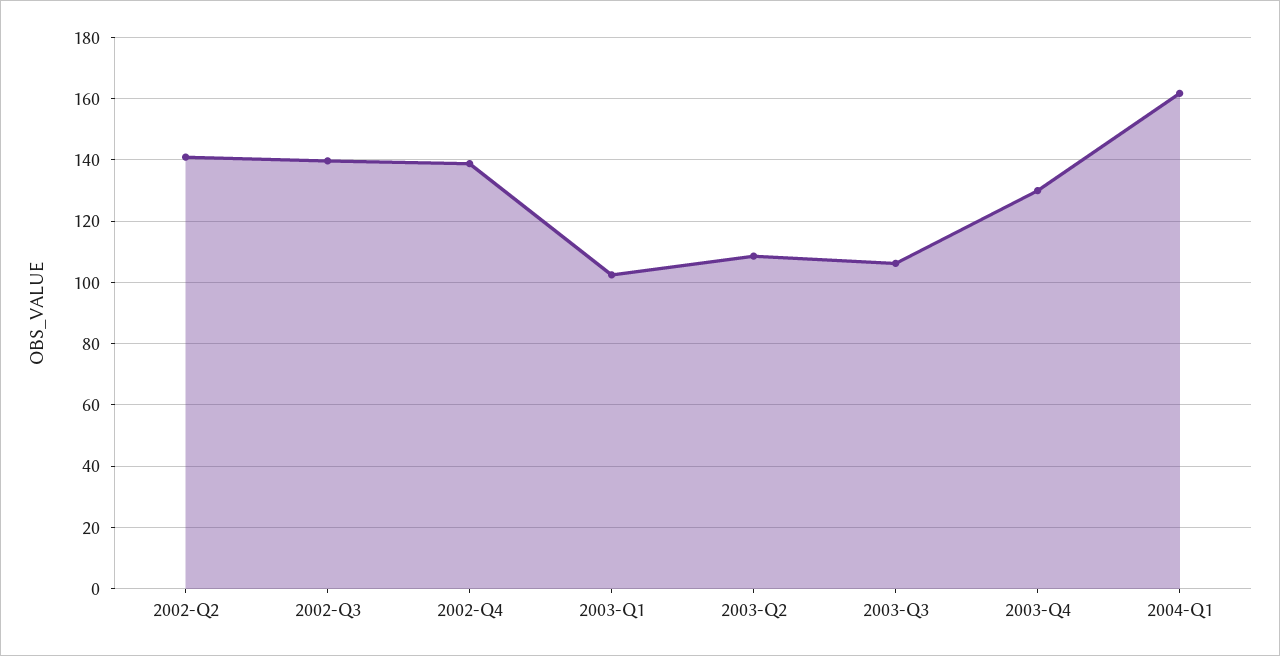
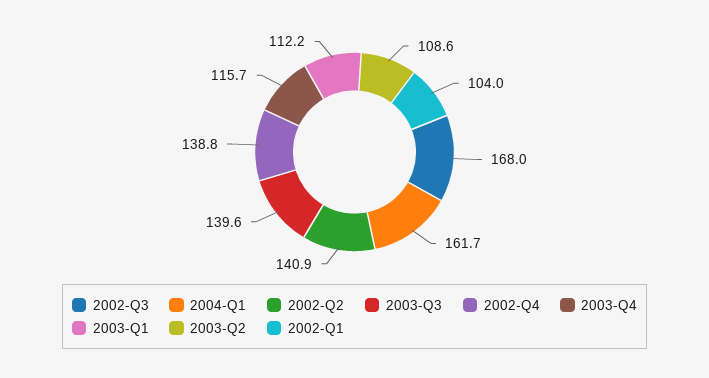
2002-Q3: 140 -> 168
2003-Q1: 102 -> 112.2
2003-Q3: 106 -> 139.6
2003-Q4: 130 -> 115.7
2002-Q1: none -> 104

